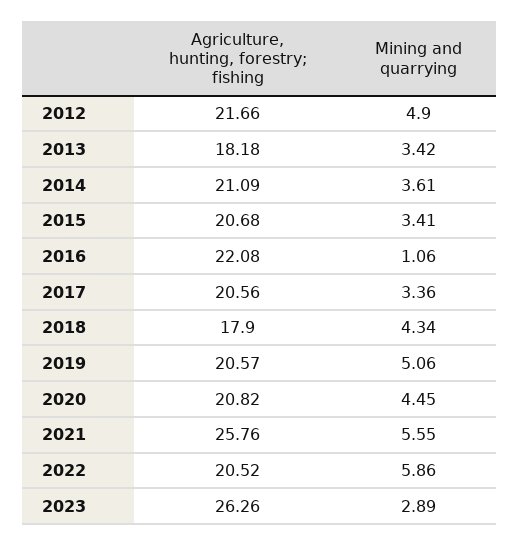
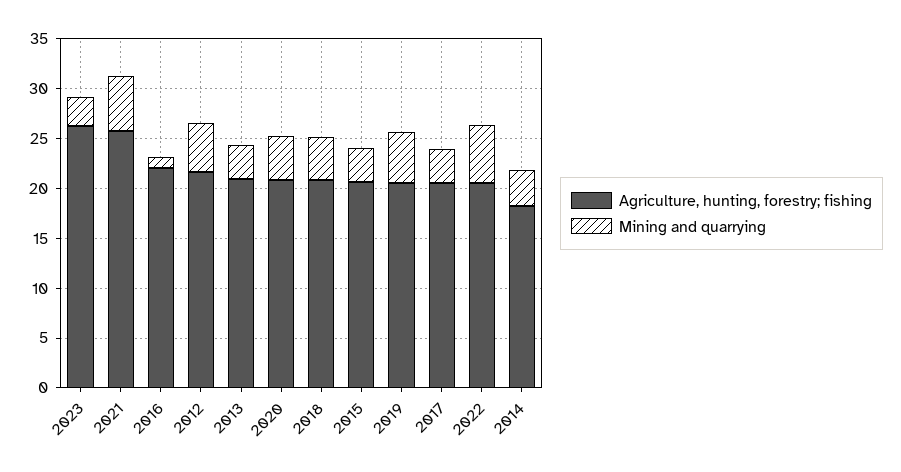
Agriculture, hunting, forestry; fishing, 2013: 18.18 -> 21
Agriculture, hunting, forestry; fishing, 2014: 21.09 -> 18
Agriculture, hunting, forestry; fishing, 2018: 17.9 -> 21

